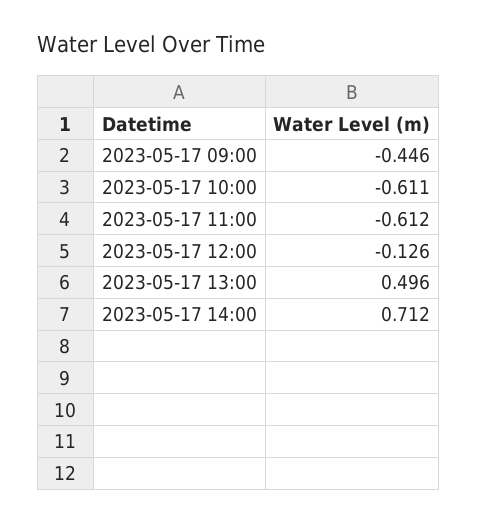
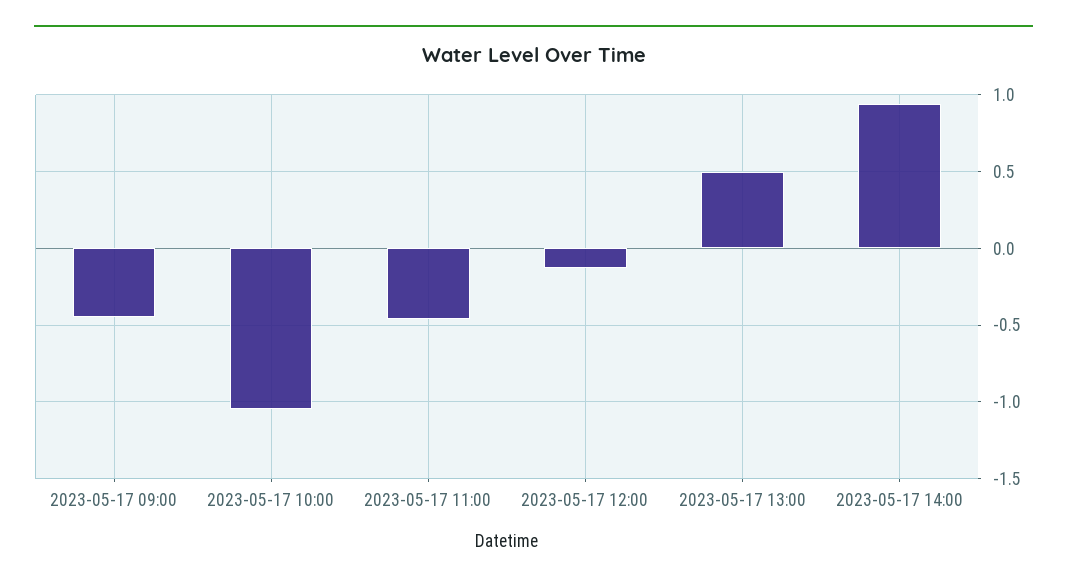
2023-05-17 10:00: -0.611 -> -1.05
2023-05-17 11:00: -0.612 -> -0.45
2023-05-17 14:00: 0.712 -> 0.95

